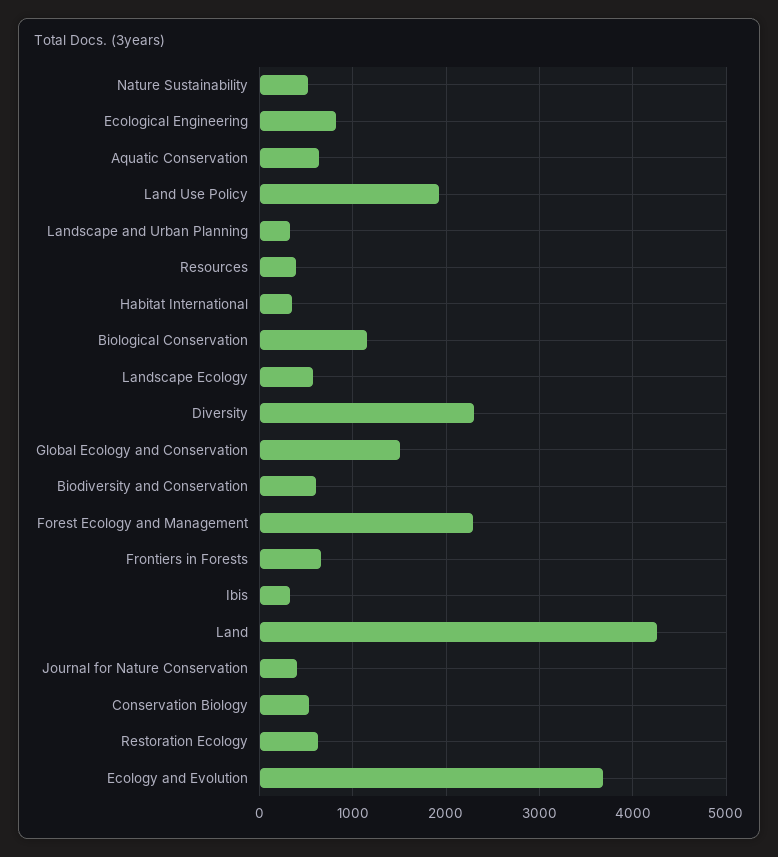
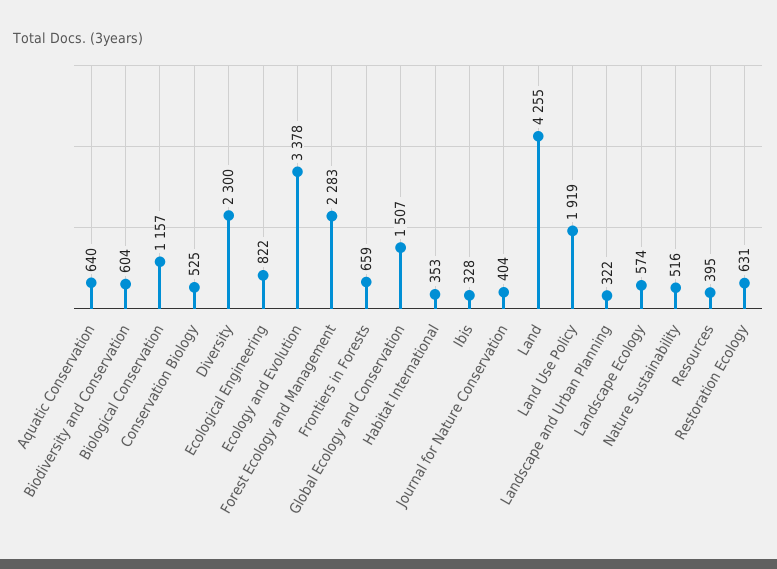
Ecology and Evolution: 3700 -> 3378

